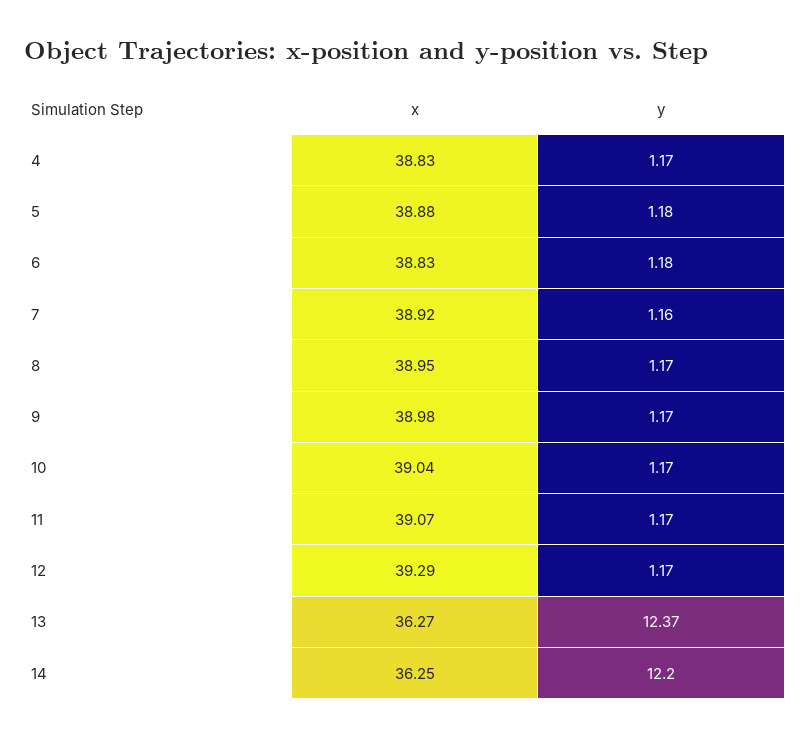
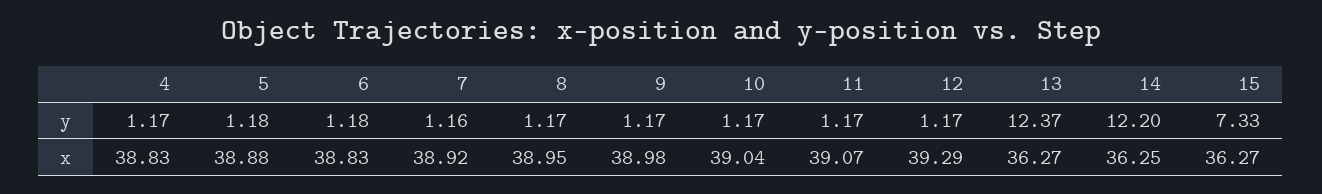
y, 15: none -> 7.33
x, 15: none -> 36.27

